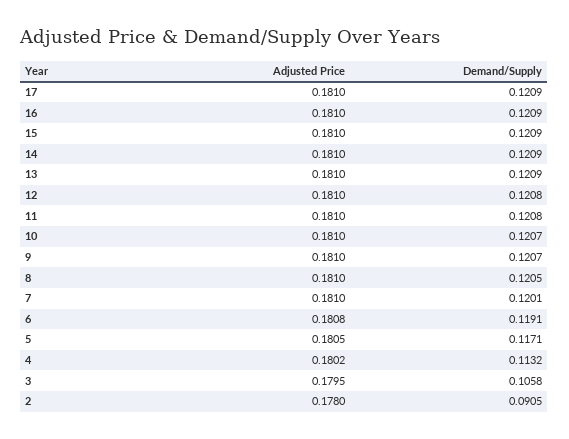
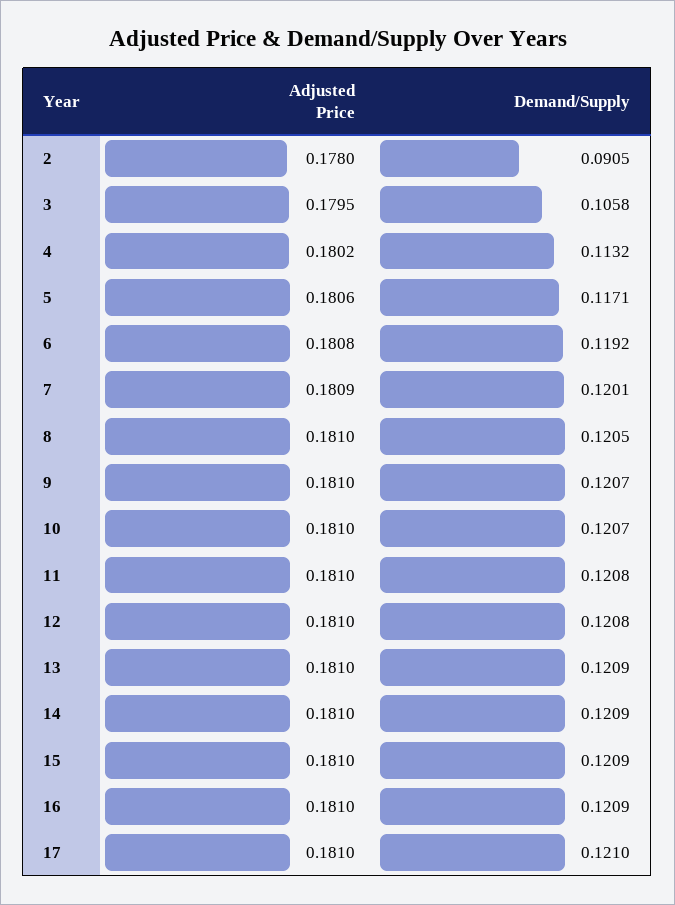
Demand/Supply, 17: 0.1209 -> 0.121
Adjusted Price, 7: 0.181 -> 0.1809
Demand/Supply, 6: 0.1191 -> 0.1192
Adjusted Price, 5: 0.1805 -> 0.1806

